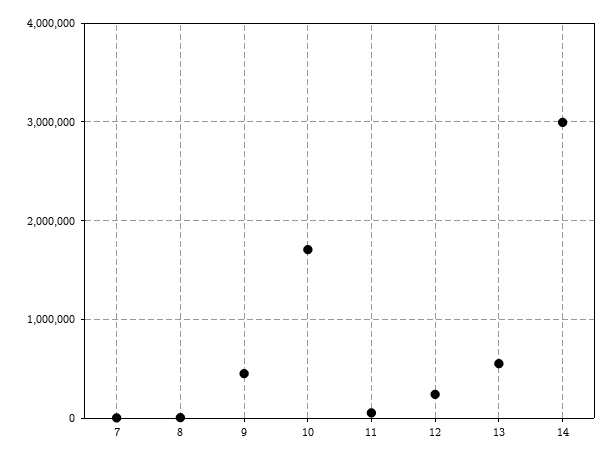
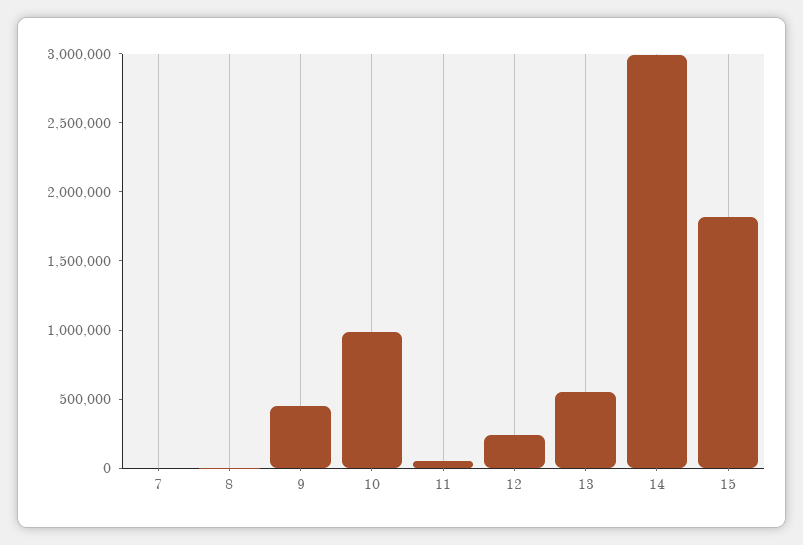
10: 1700000 -> 1000000
15: none -> 1800000

